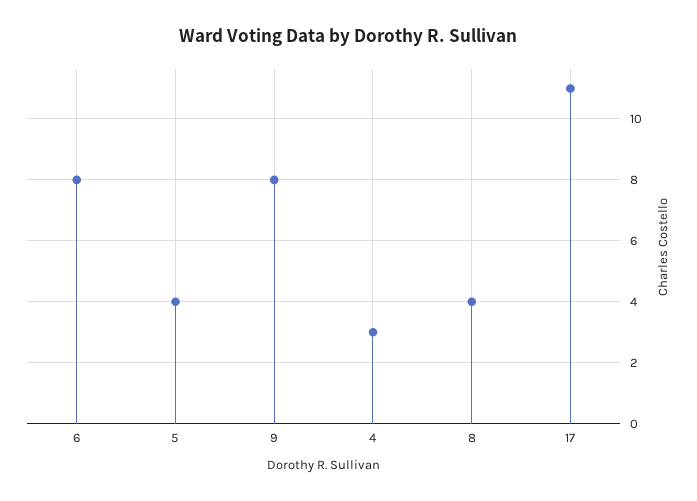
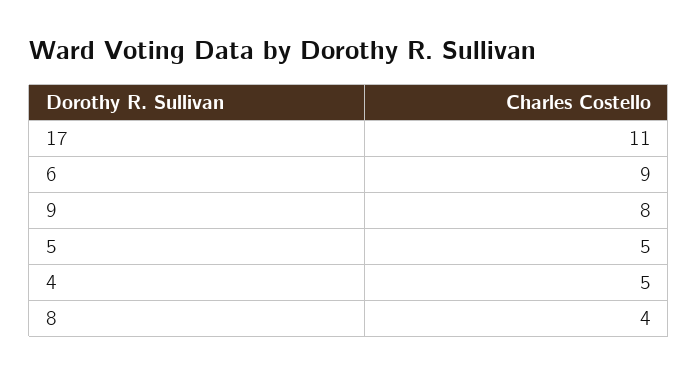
6: 8 -> 9
5: 4 -> 5
4: 3 -> 5

